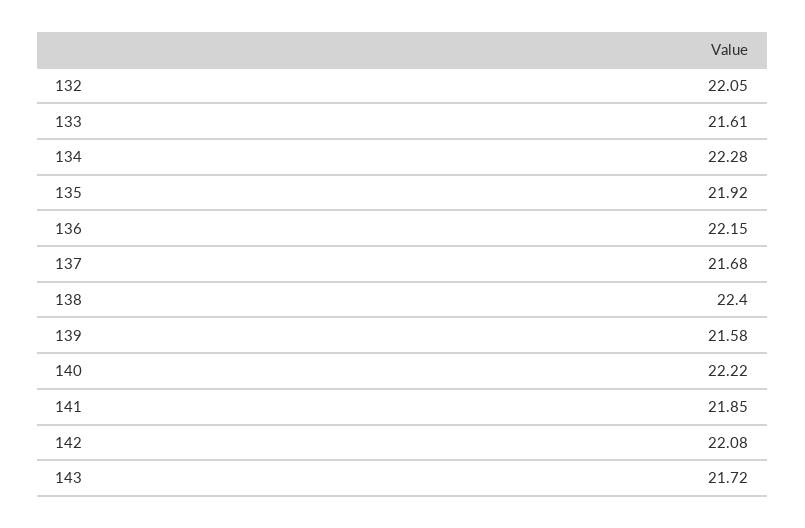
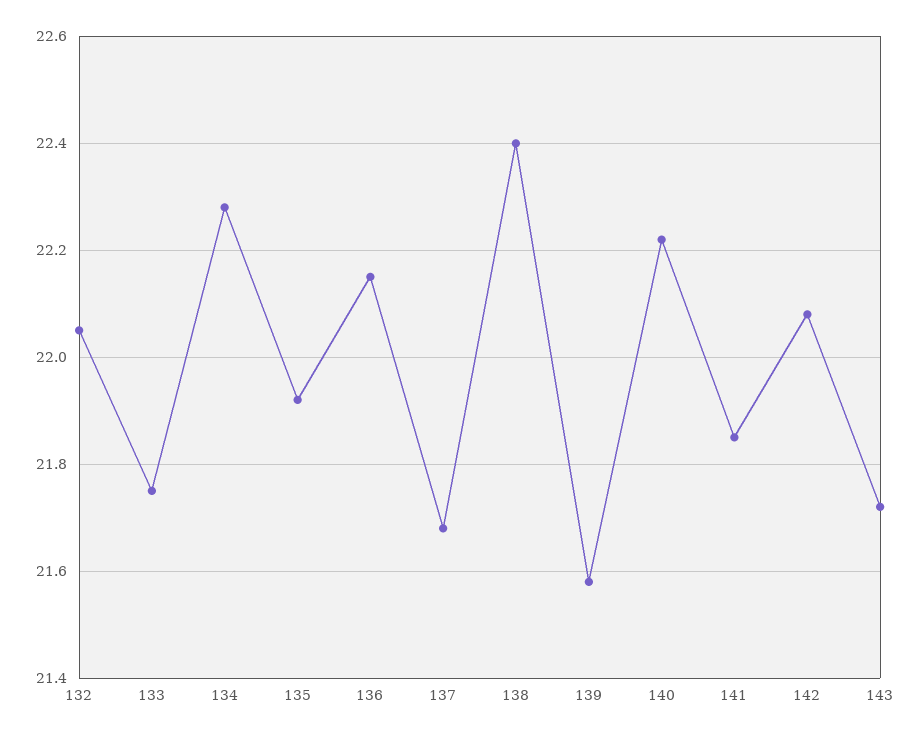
133: 21.61 -> 21.75

